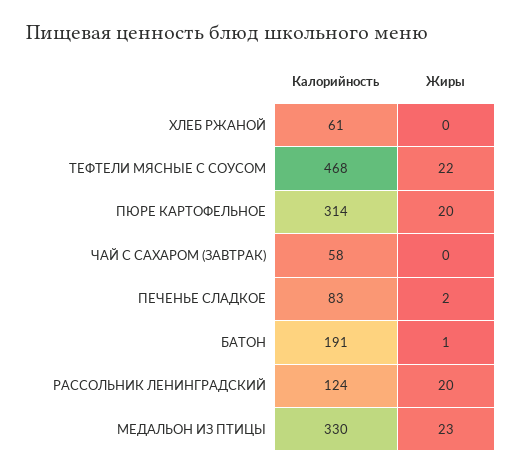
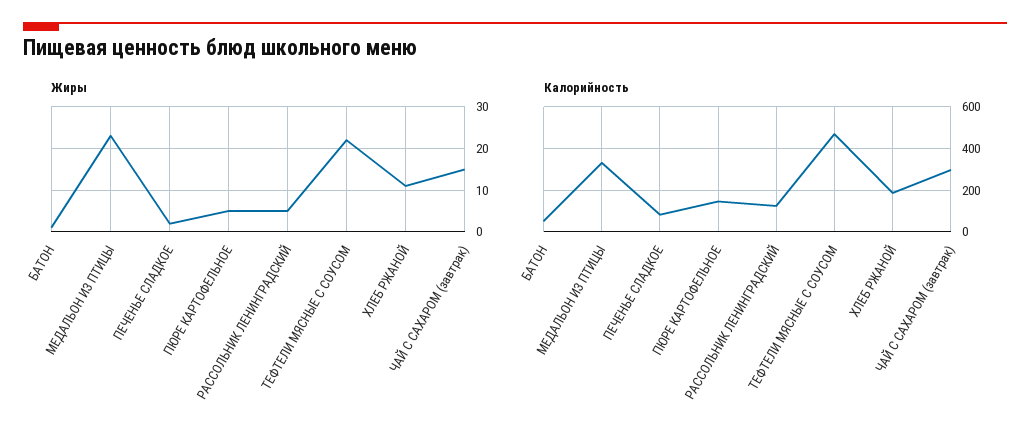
Калорийность, ХЛЕБ РЖАНОЙ: 61 -> 200
Жиры, ХЛЕБ РЖАНОЙ: 0 -> 10
Калорийность, ПЮРЕ КАРТОФЕЛЬНОЕ: 314 -> 150
Жиры, ПЮРЕ КАРТОФЕЛЬНОЕ: 20 -> 5
Калорийность, ЧАЙ С САХАРОМ (ЗАВТРАК): 58 -> 300
Жиры, ЧАЙ С САХАРОМ (ЗАВТРАК): 0 -> 15
Калорийность, БАТОН: 191 -> 50
Жиры, РАССОЛЬНИК ЛЕНИНГРАДСКИЙ: 20 -> 5

